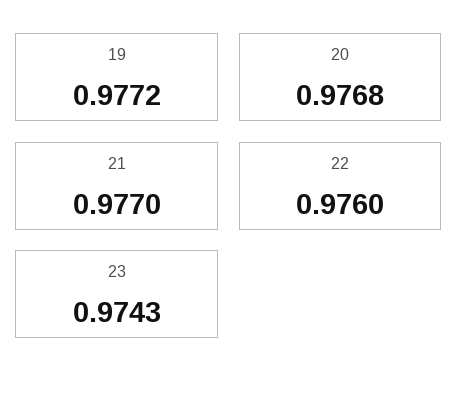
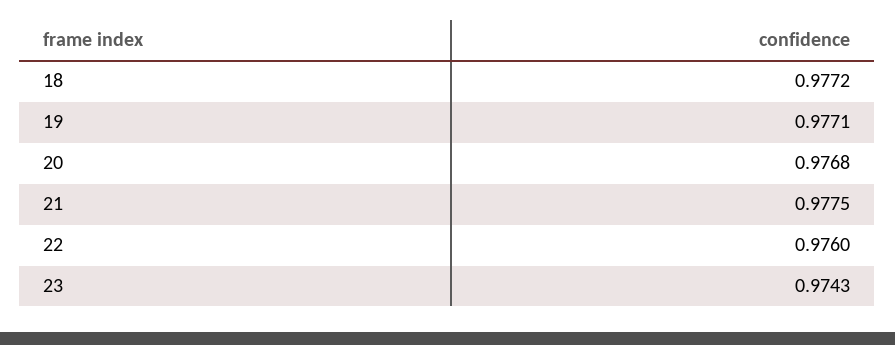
19: 0.9772 -> 0.9771
21: 0.977 -> 0.9775
18: none -> 0.9772

